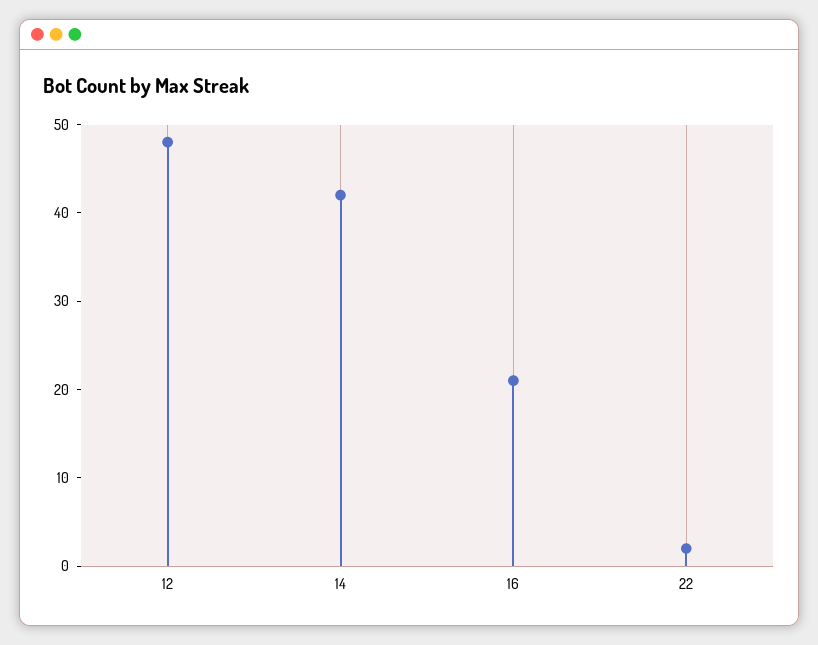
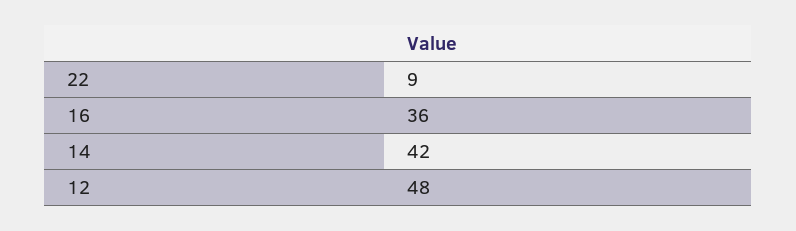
16: 21 -> 36
22: 2 -> 9

